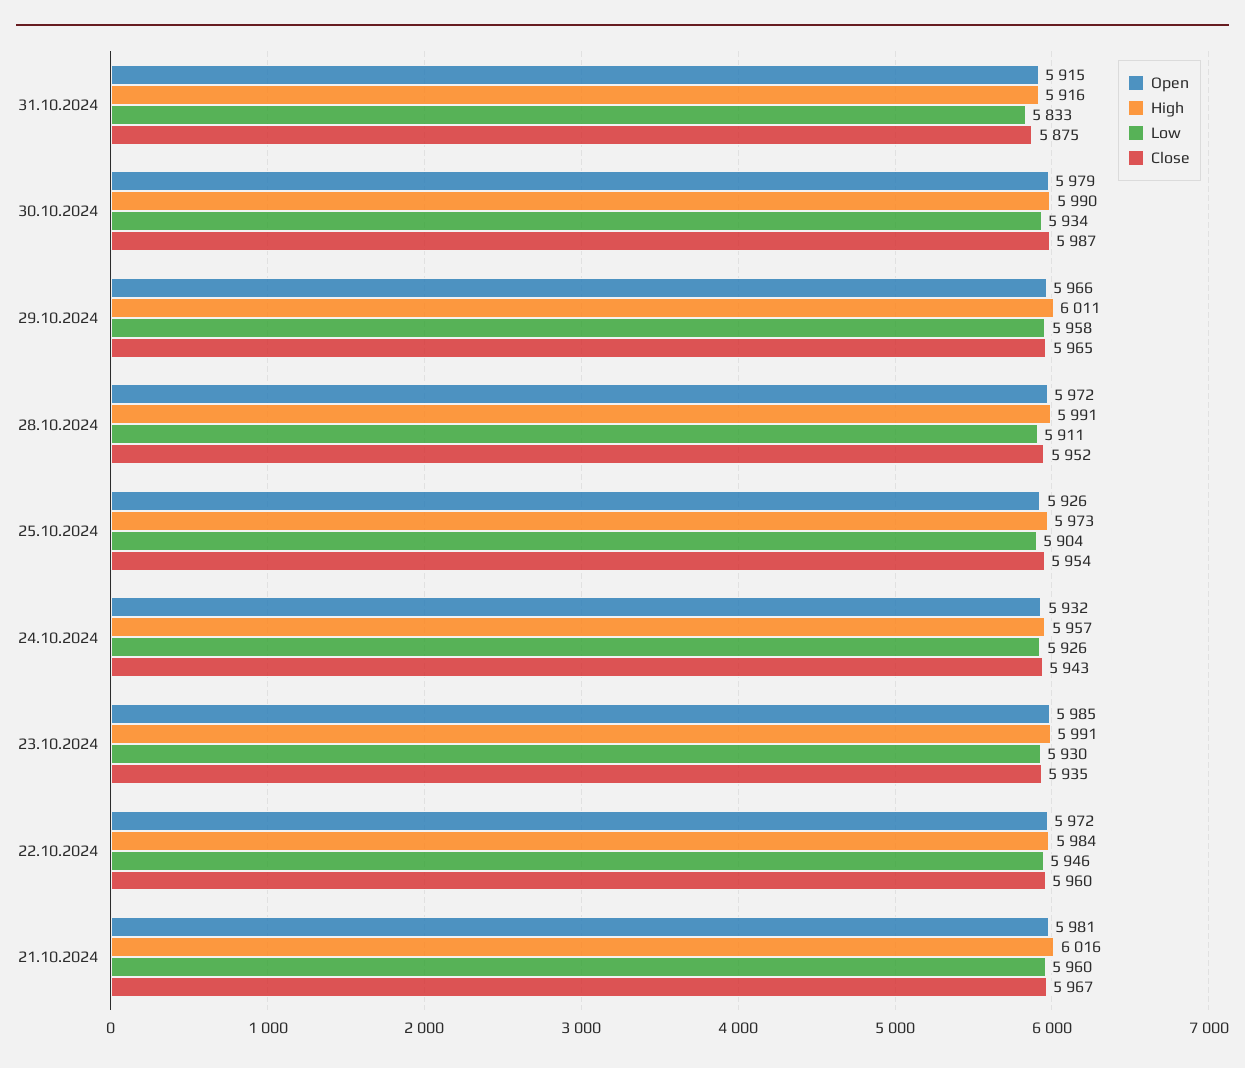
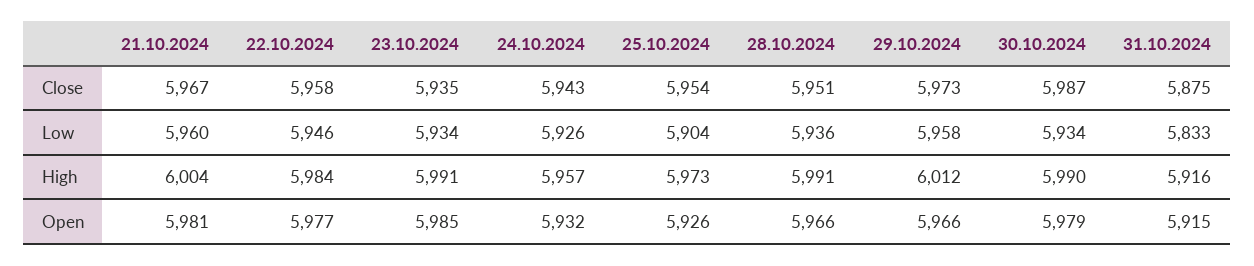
High, 29.10.2024: 6011 -> 6012
Close, 29.10.2024: 5965 -> 5973
Open, 28.10.2024: 5972 -> 5966
Low, 28.10.2024: 5911 -> 5936
Close, 28.10.2024: 5952 -> 5951
Low, 23.10.2024: 5930 -> 5934
Open, 22.10.2024: 5972 -> 5977
Close, 22.10.2024: 5960 -> 5958
High, 21.10.2024: 6016 -> 6004

